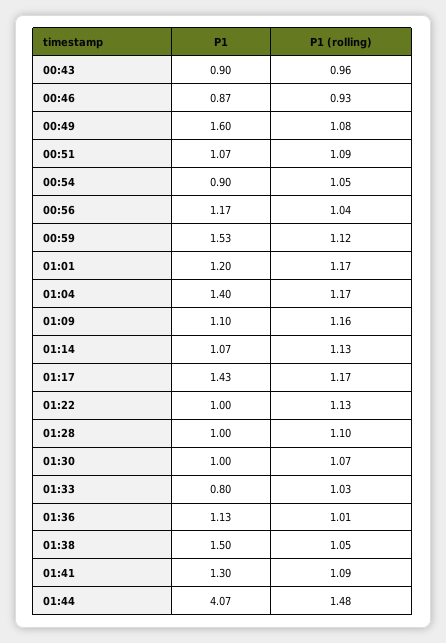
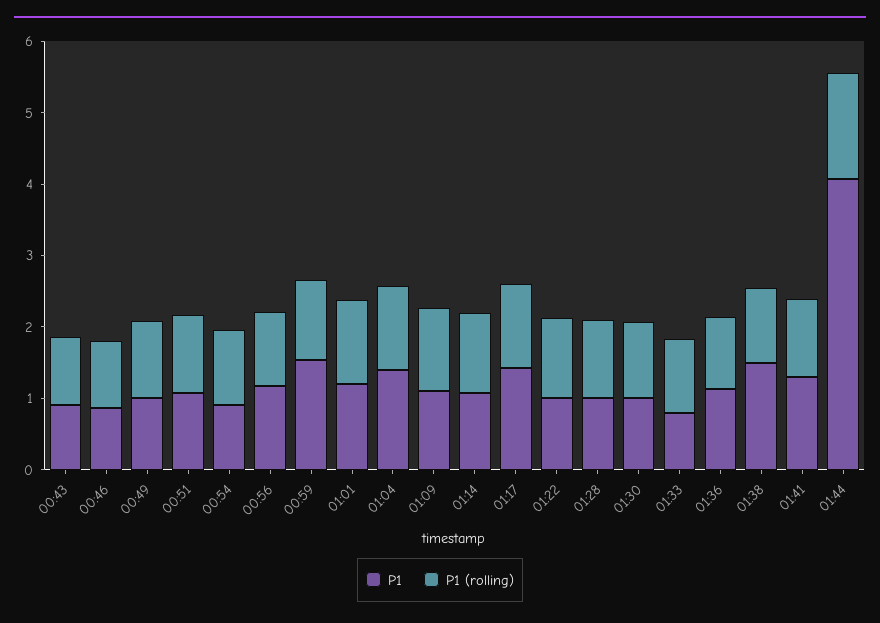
P1, 00:49: 1.6 -> 1

